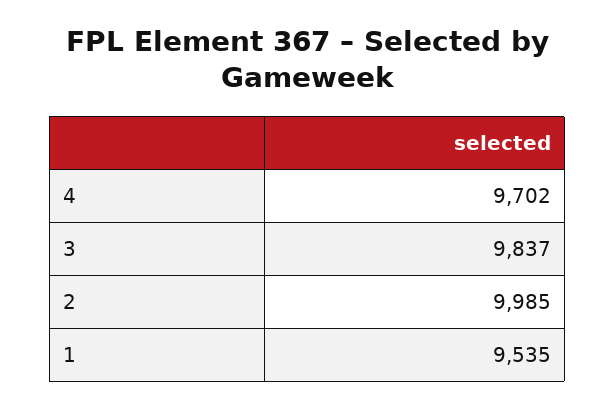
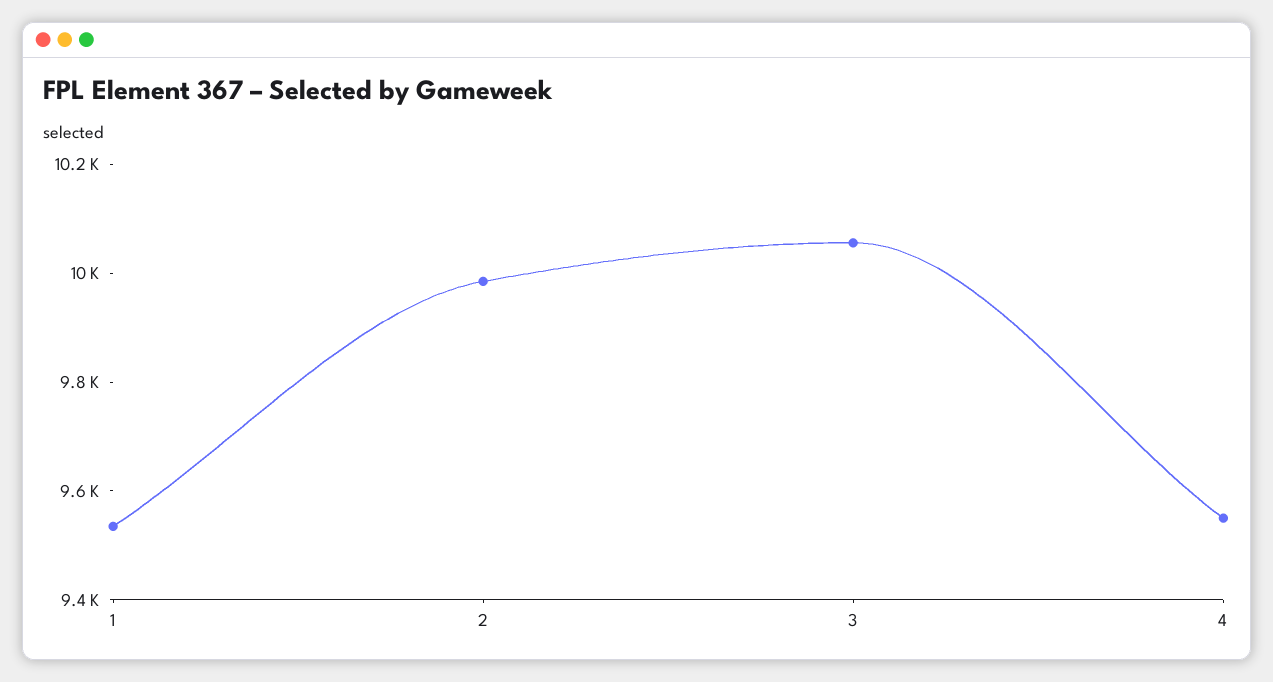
4: 9702 -> 9550
3: 9837 -> 10050

